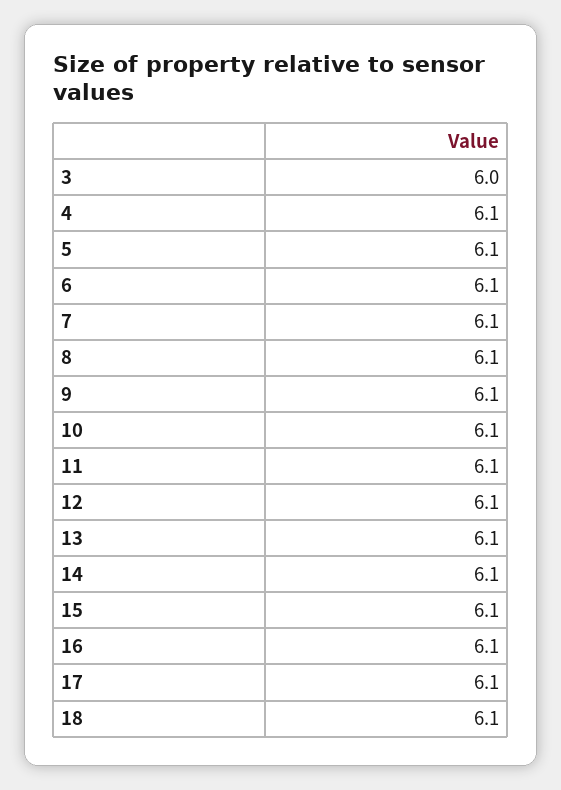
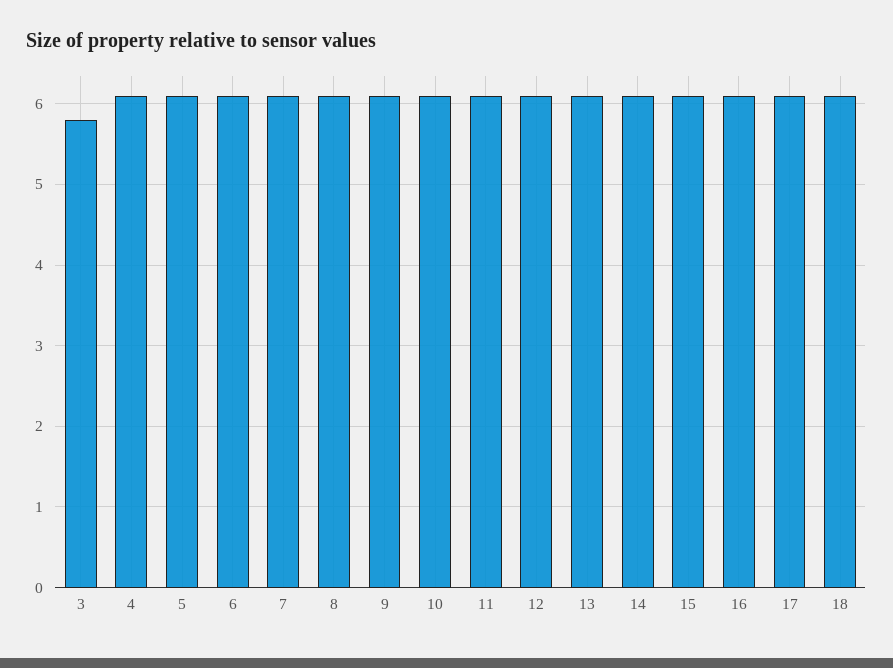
3: 6 -> 5.8

